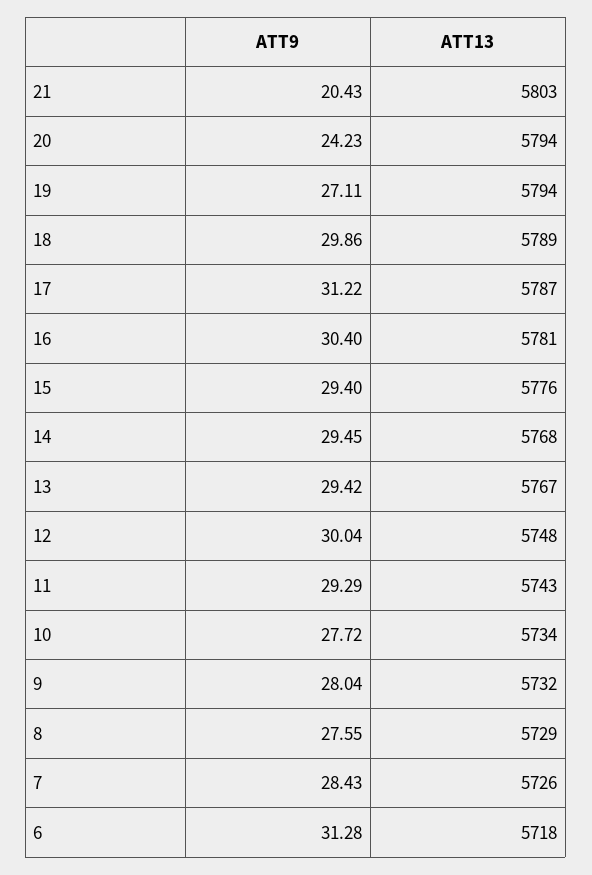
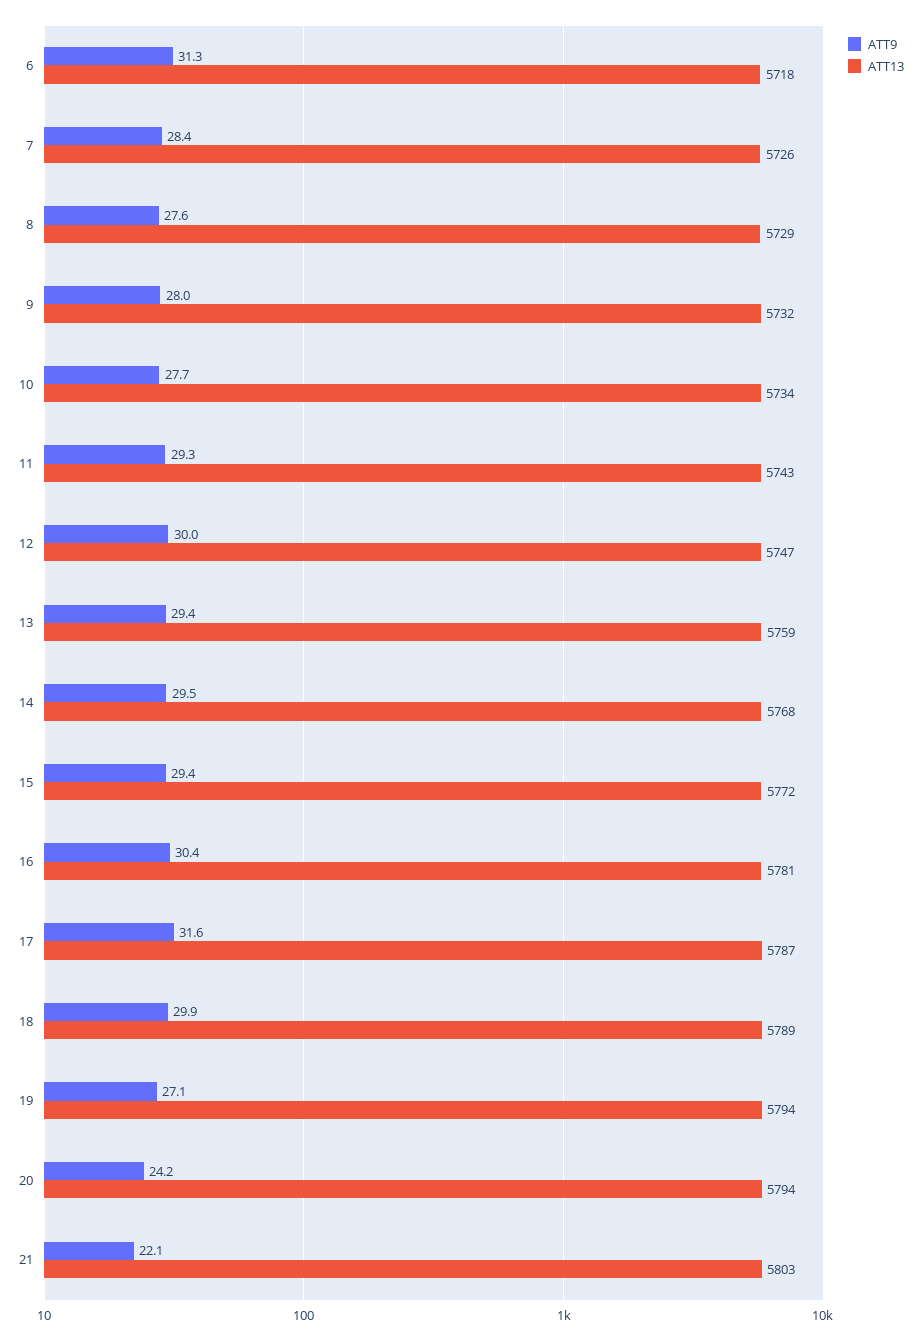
ATT9, 21: 20.43 -> 22.1
ATT9, 17: 31.22 -> 31.6
ATT13, 15: 5776 -> 5772
ATT13, 13: 5767 -> 5759
ATT13, 12: 5748 -> 5747

